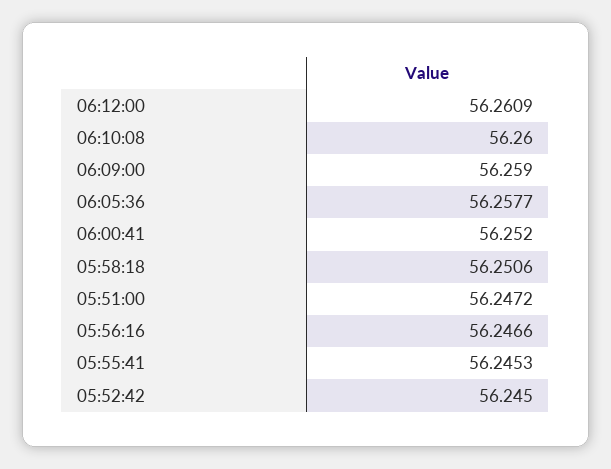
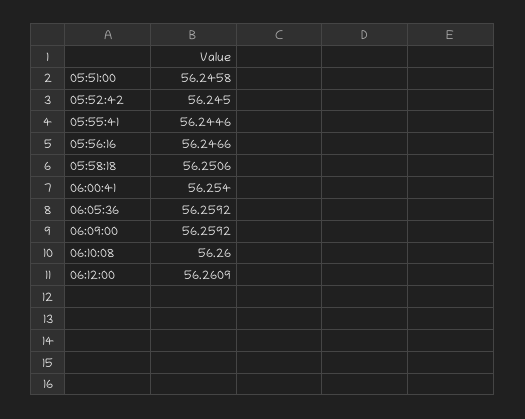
06:09:00: 56.259 -> 56.2592
06:05:36: 56.2577 -> 56.2592
06:00:41: 56.252 -> 56.254
05:51:00: 56.2472 -> 56.2458
05:55:41: 56.2453 -> 56.2446

